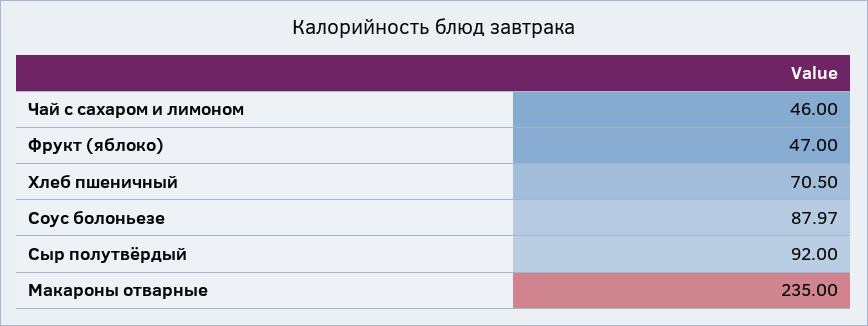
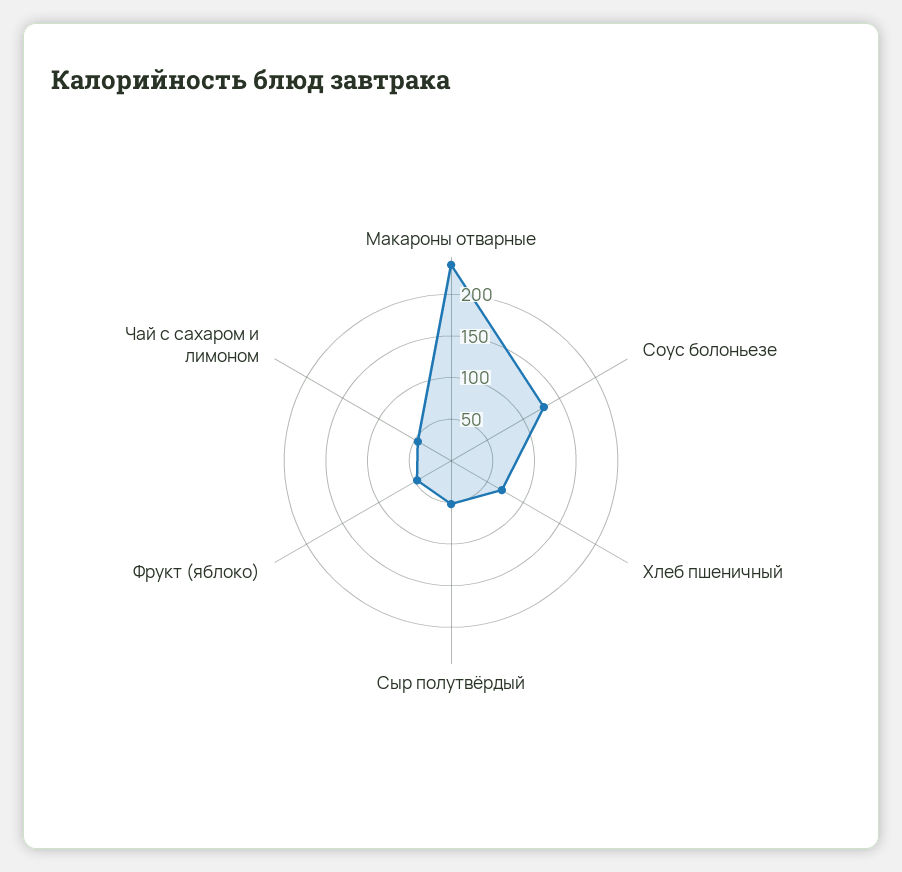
Соус болоньезе: 87.97 -> 130
Сыр полутвёрдый: 92 -> 50

